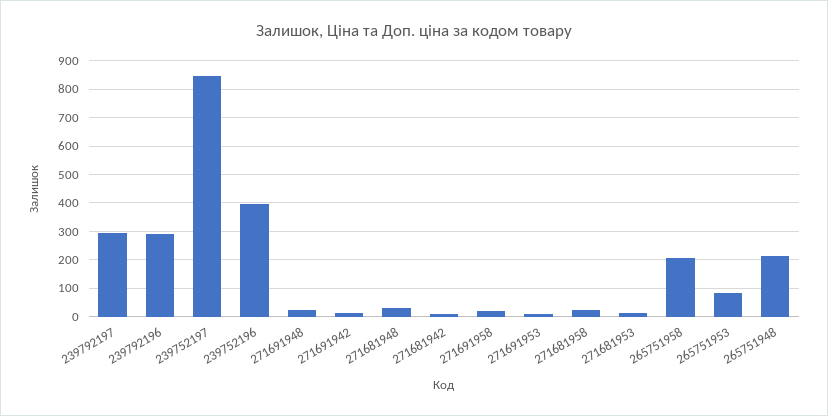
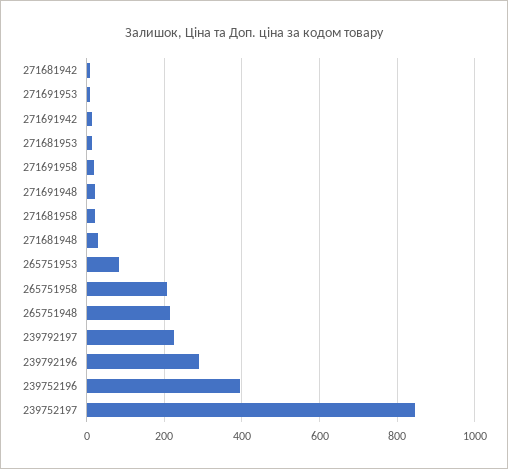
239792197: 300 -> 220

